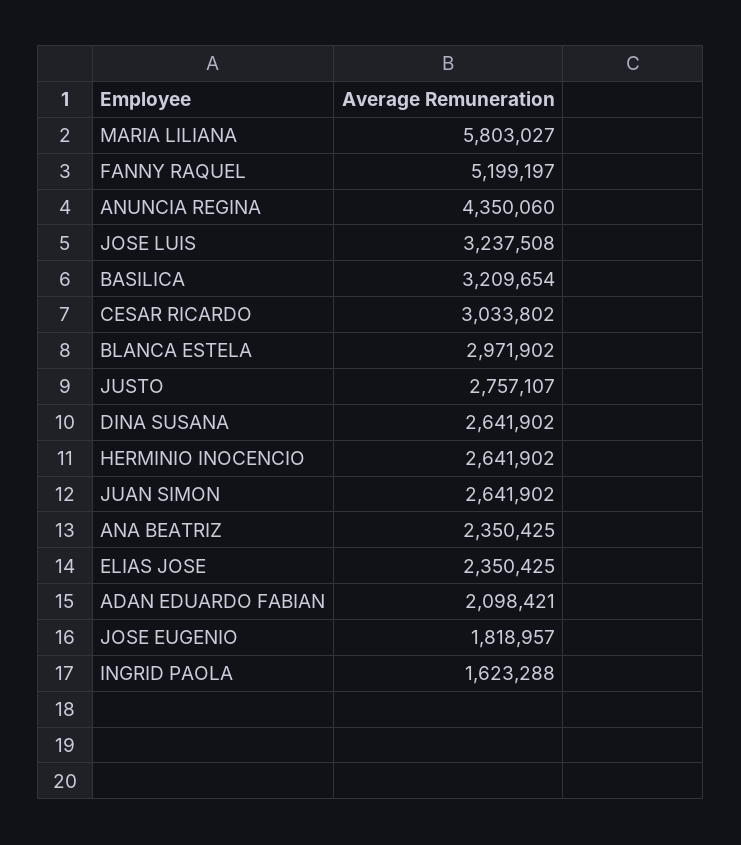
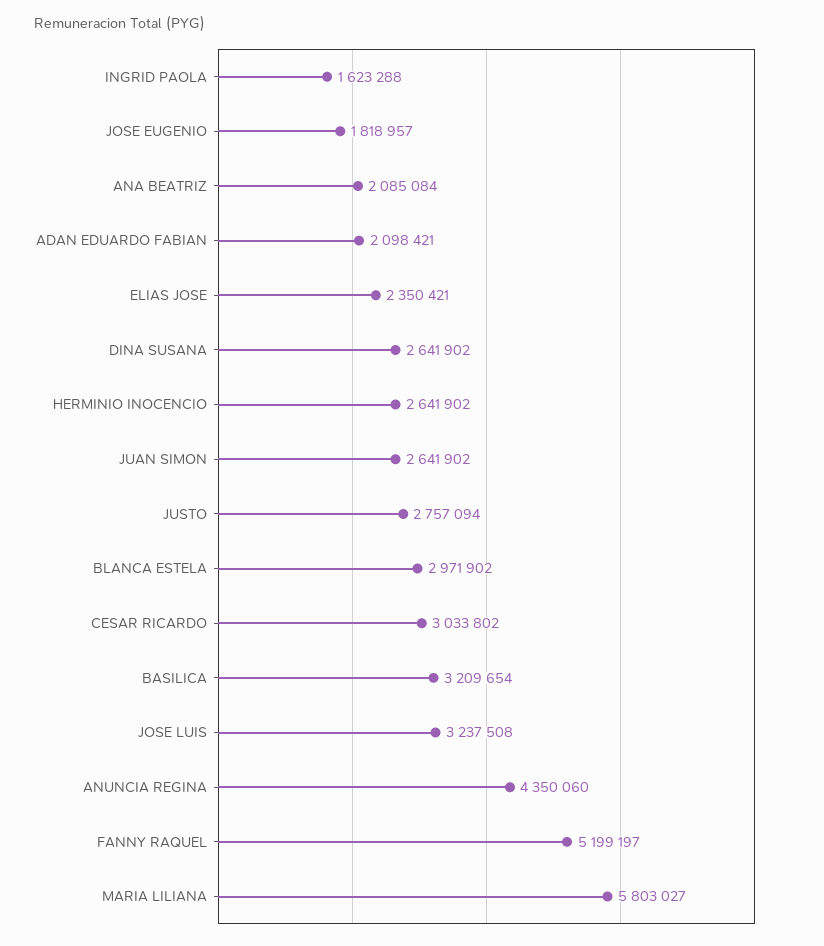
JUSTO: 2757107 -> 2757094
ANA BEATRIZ: 2350425 -> 2085084
ELIAS JOSE: 2350425 -> 2350421

